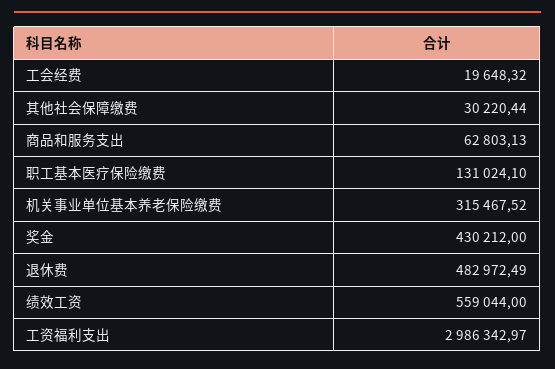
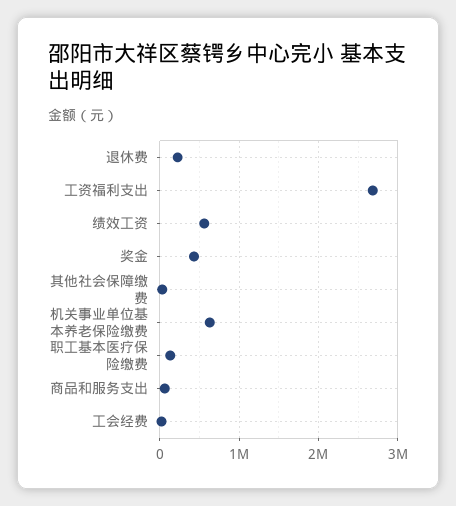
机关事业单位基本养老保险缴费: 315467.52 -> 600000
退休费: 482972.49 -> 200000
工资福利支出: 2986342.97 -> 2700000

